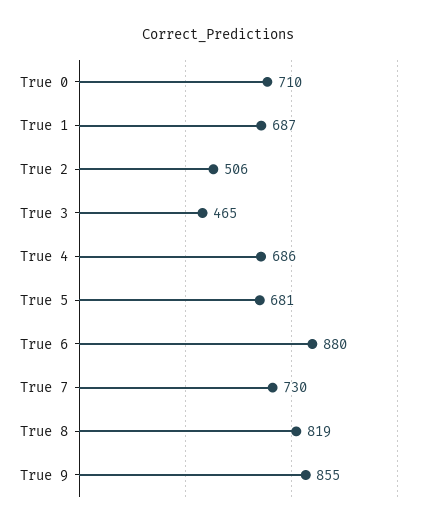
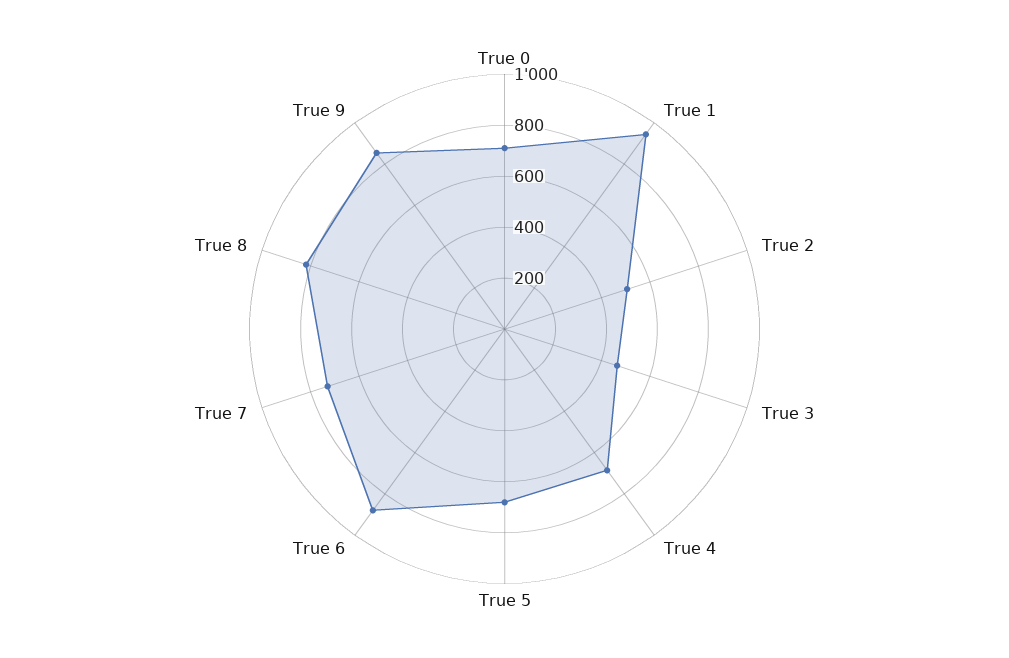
True 1: 687 -> 950

